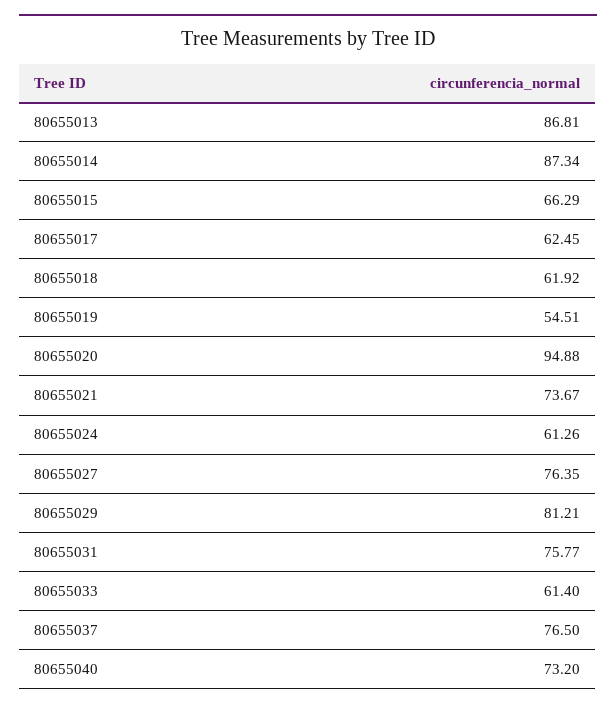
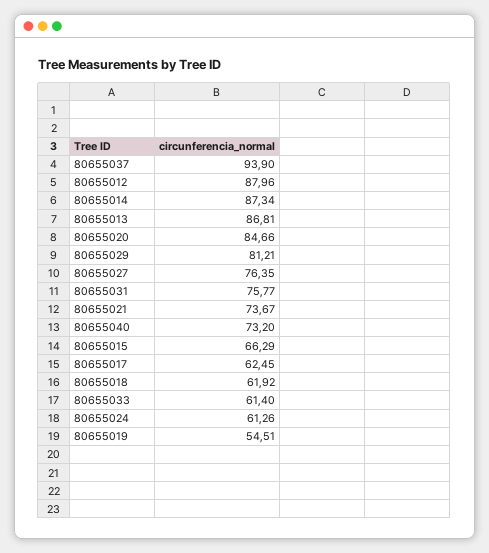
80655020: 94.88 -> 84.66
80655037: 76.5 -> 93.9
80655012: none -> 87.96

